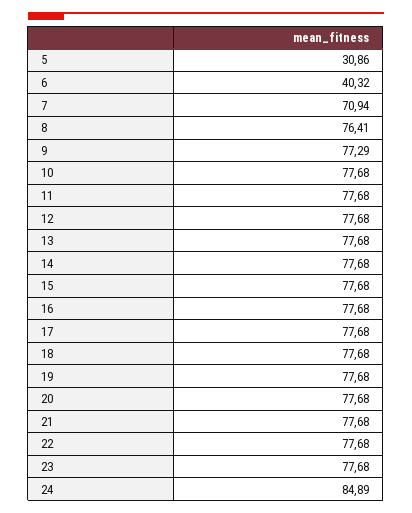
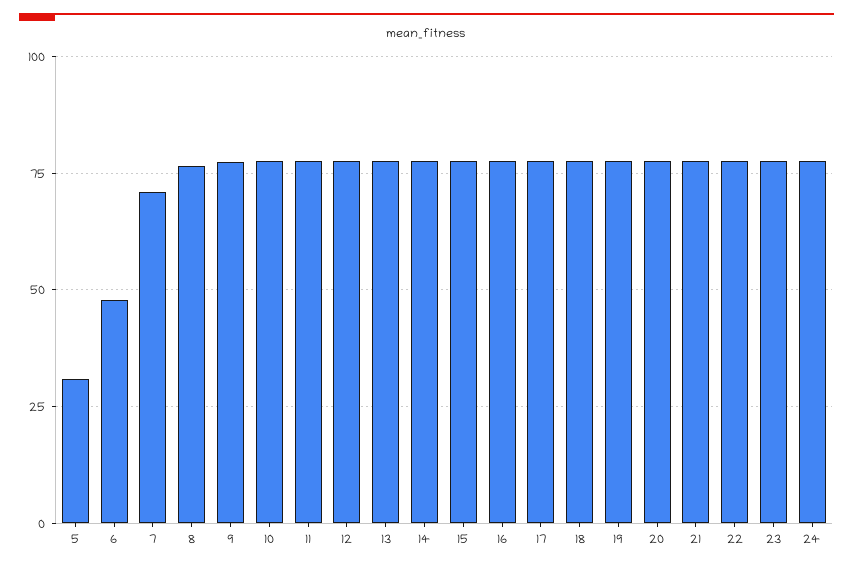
6: 40.32 -> 47.5
24: 84.89 -> 77.5

